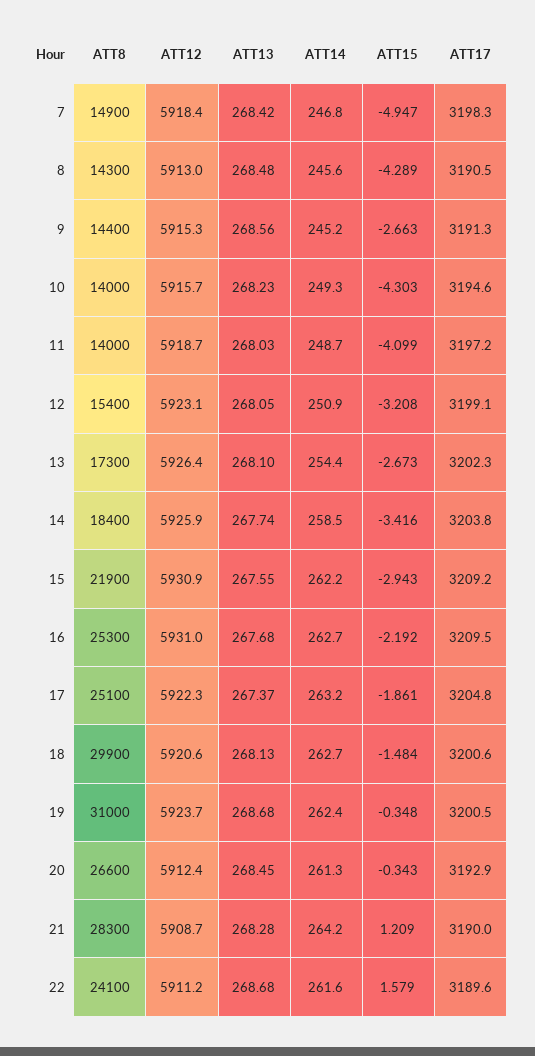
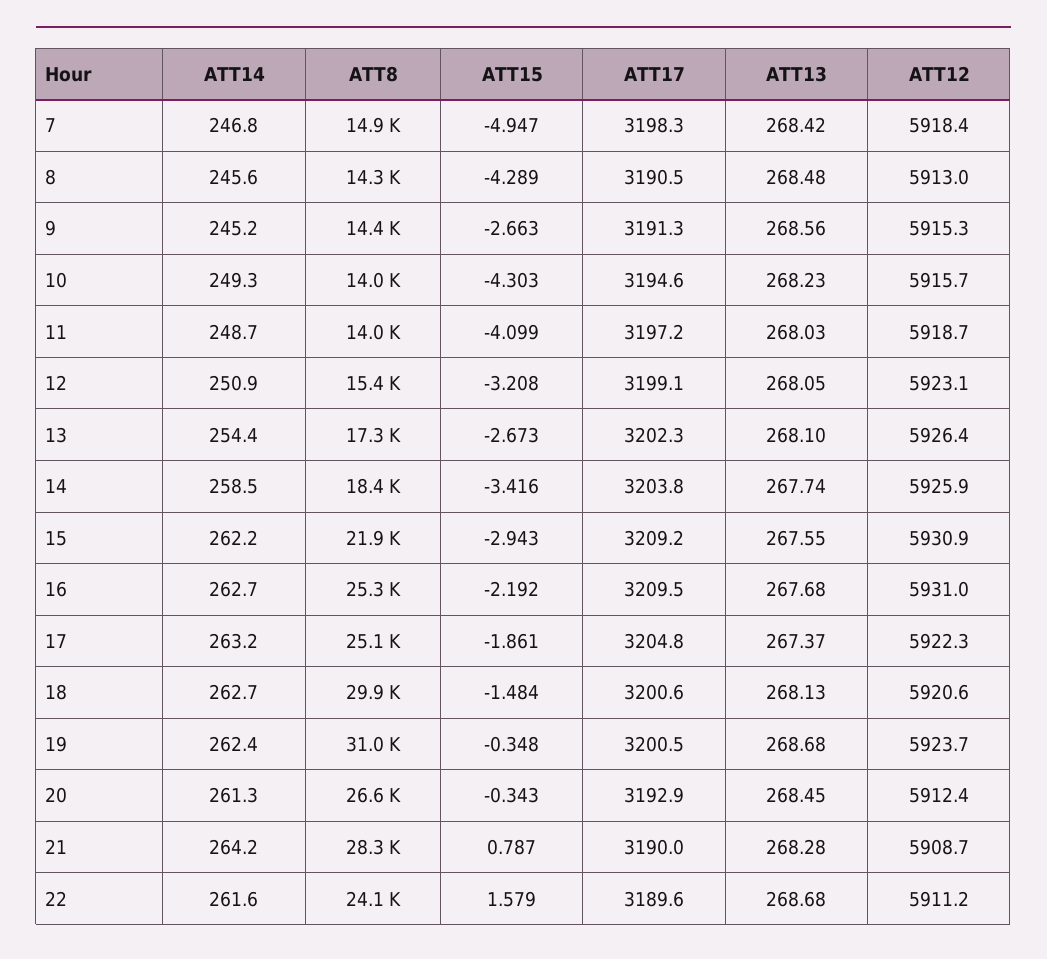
ATT15, 21: 1.209 -> 0.787

